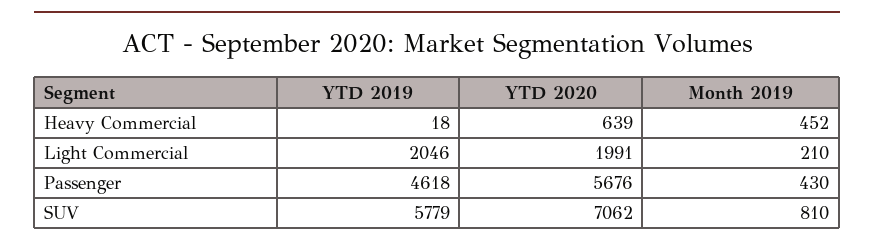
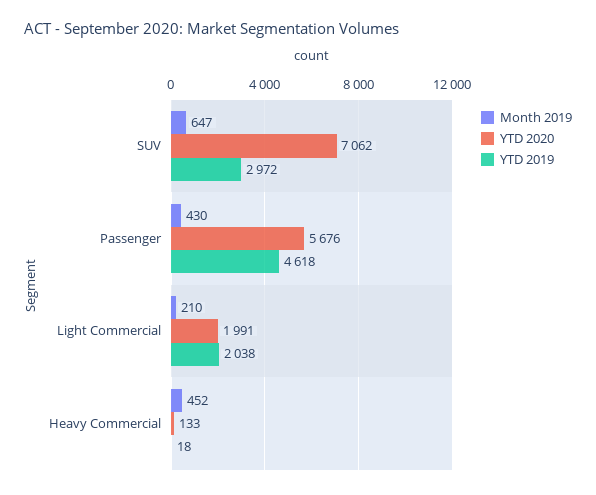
YTD 2020, Heavy Commercial: 639 -> 133
YTD 2019, Light Commercial: 2046 -> 2038
YTD 2019, SUV: 5779 -> 2972
Month 2019, SUV: 810 -> 647

